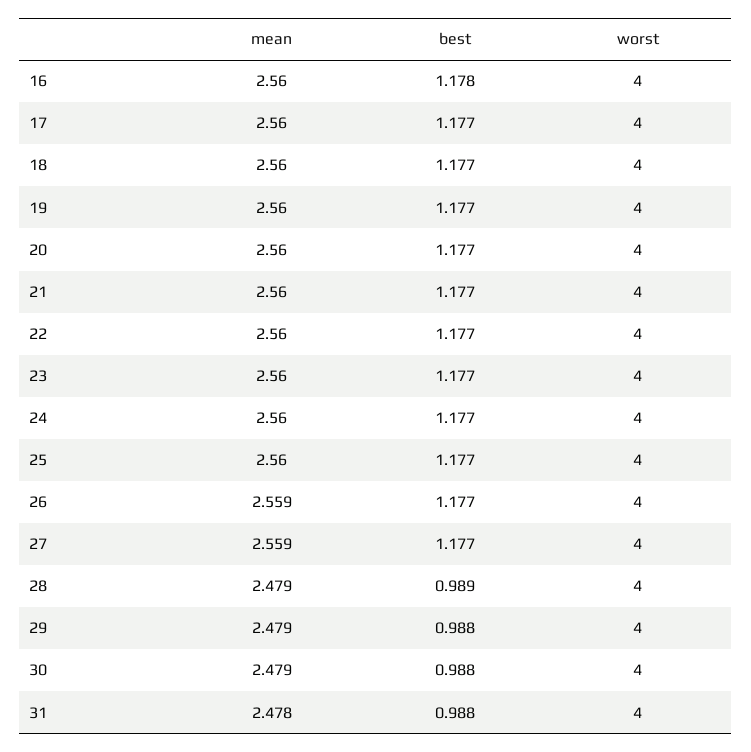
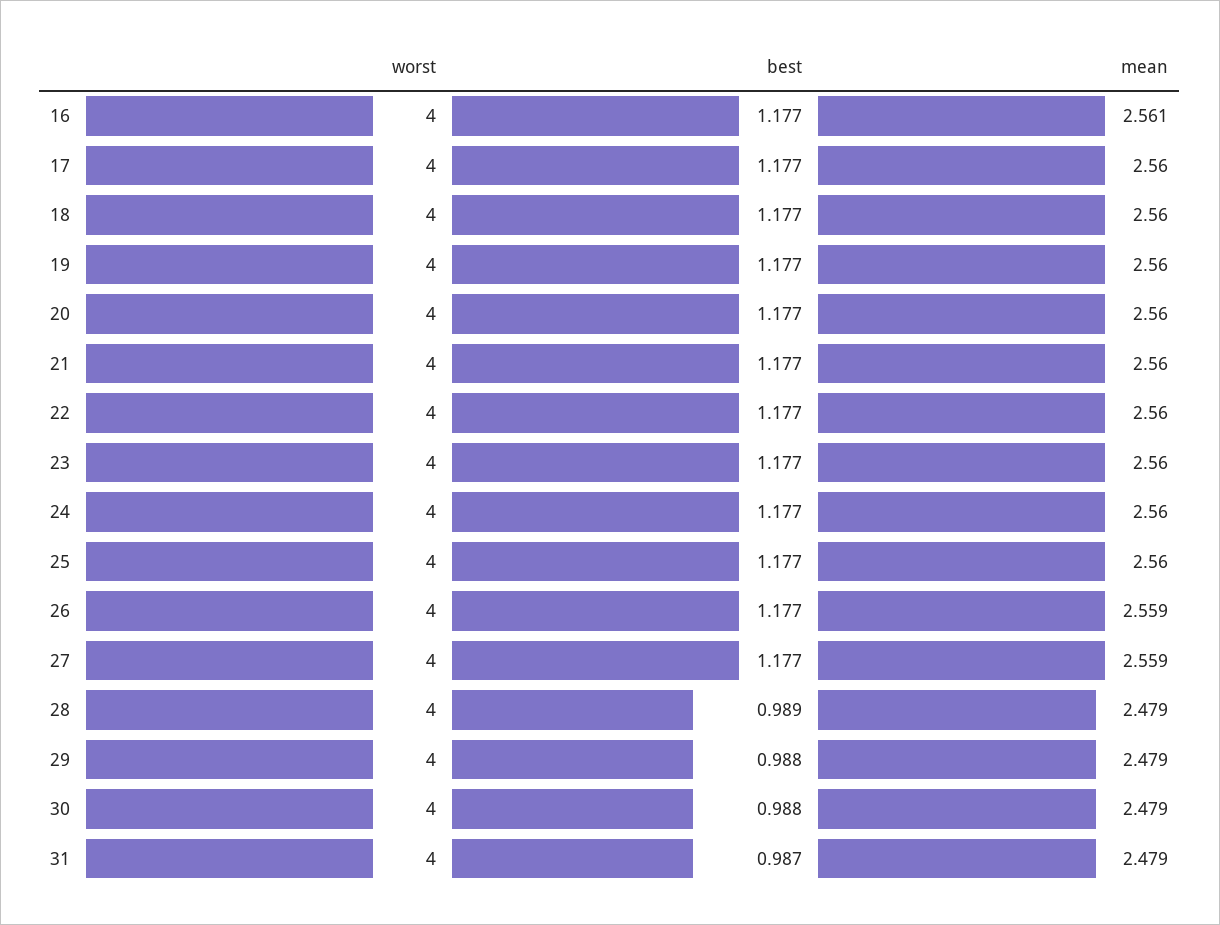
mean, 16: 2.56 -> 2.561
best, 16: 1.178 -> 1.177
mean, 31: 2.478 -> 2.479
best, 31: 0.988 -> 0.987

